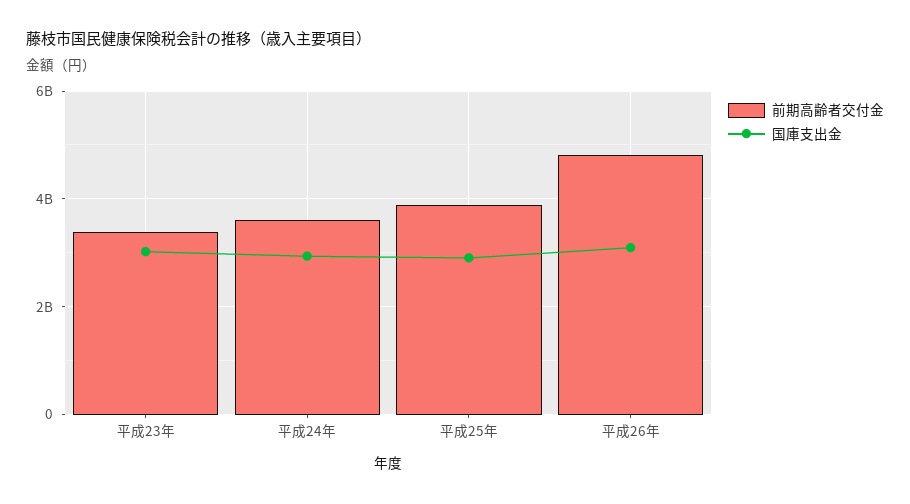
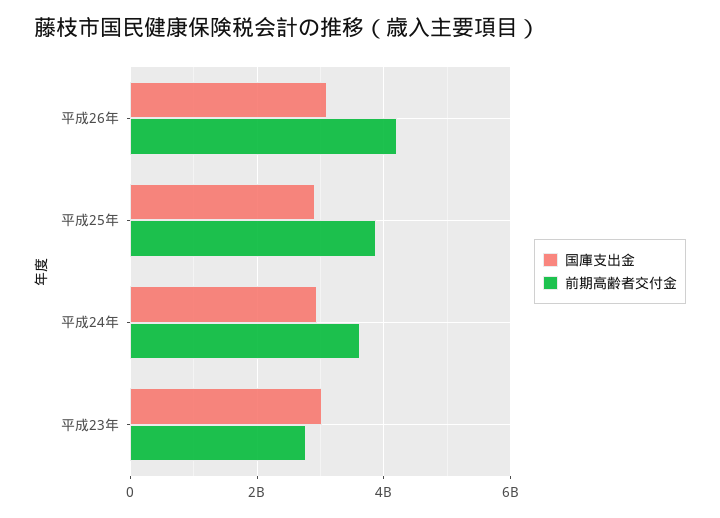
前期高齢者交付金, 平成23年: 3400000000 -> 2800000000
前期高齢者交付金, 平成26年: 4800000000 -> 4200000000

